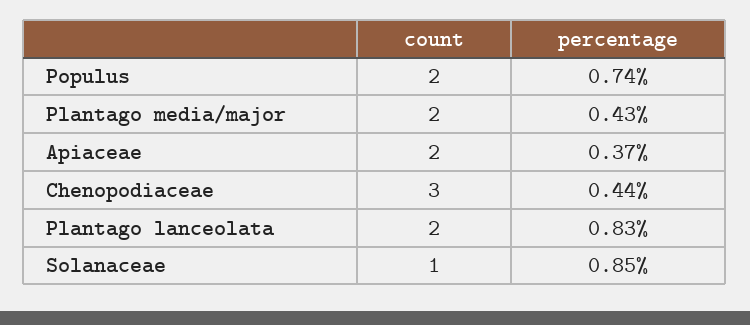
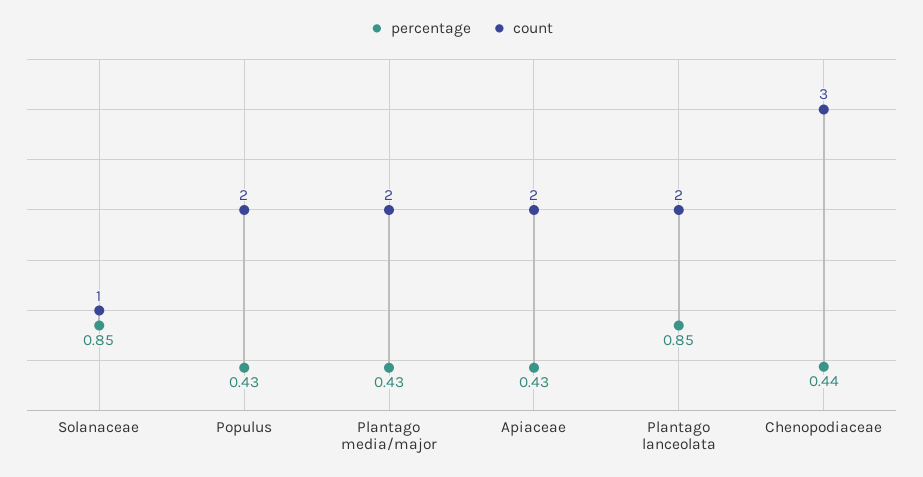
percentage, Populus: 0.74 -> 0.43
percentage, Apiaceae: 0.37 -> 0.43
percentage, Plantago lanceolata: 0.83 -> 0.85

